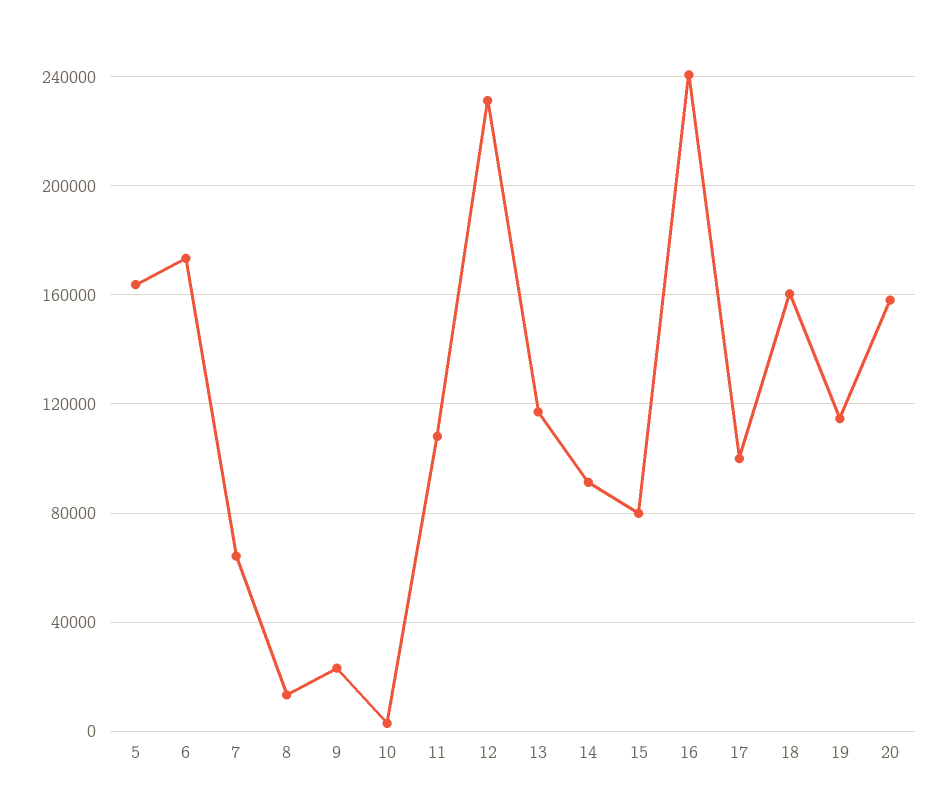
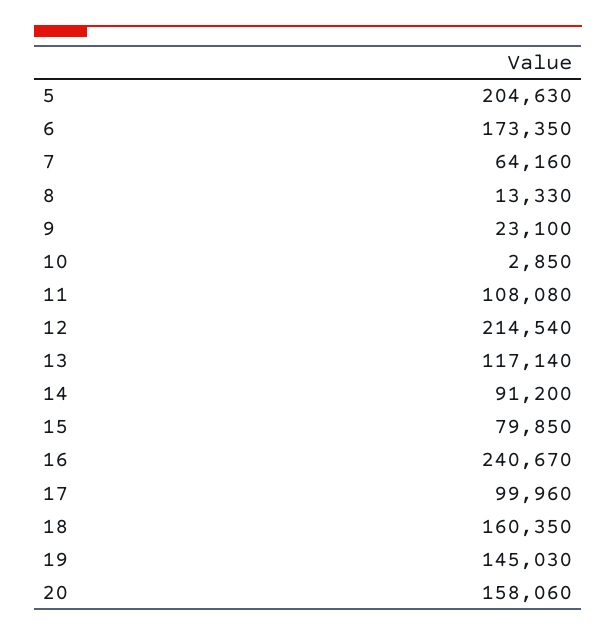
5: 165000 -> 204630
12: 230000 -> 214540
19: 115000 -> 145030

